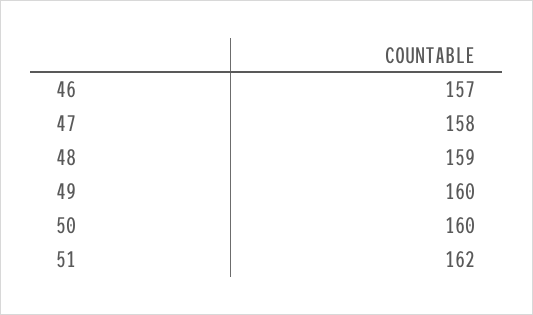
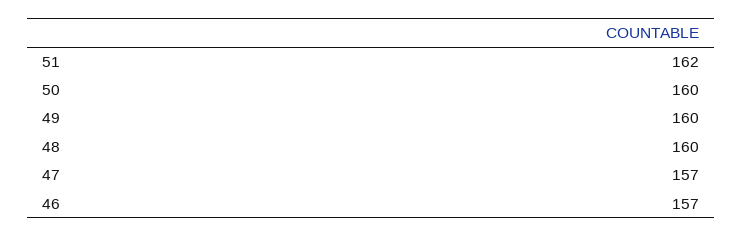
47: 158 -> 157
48: 159 -> 160

